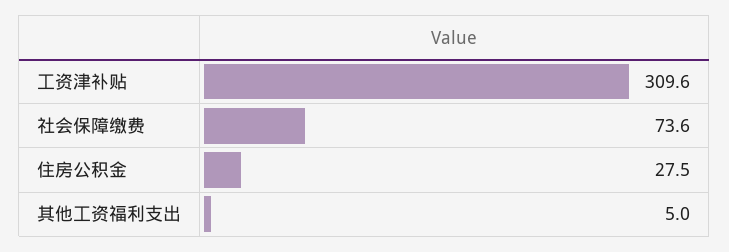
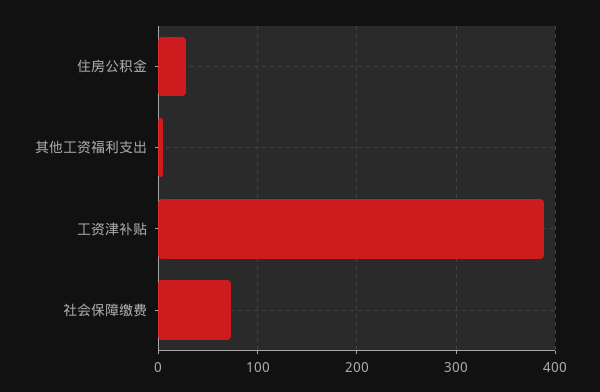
工资津补贴: 309.6 -> 390

